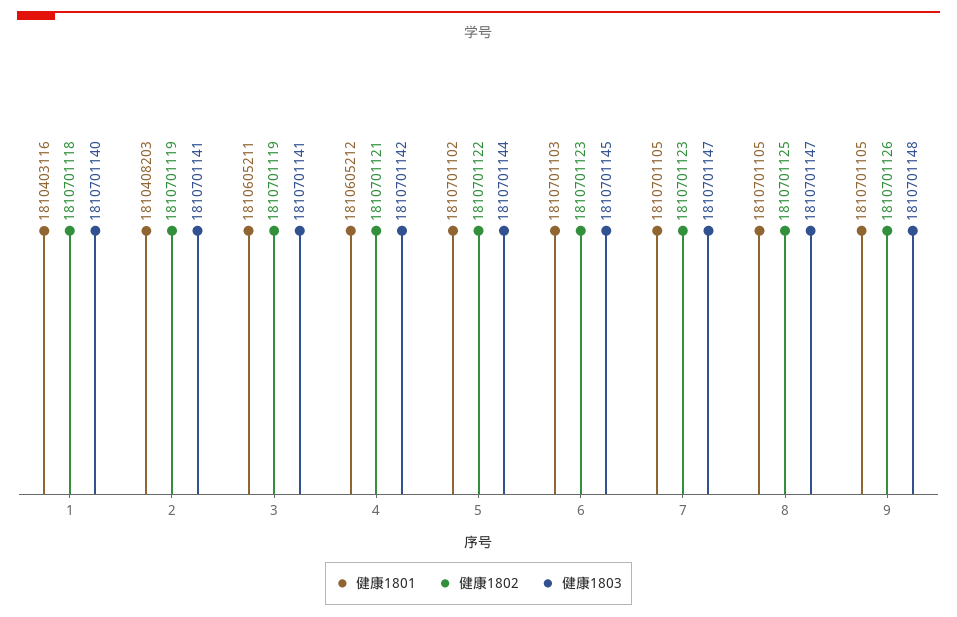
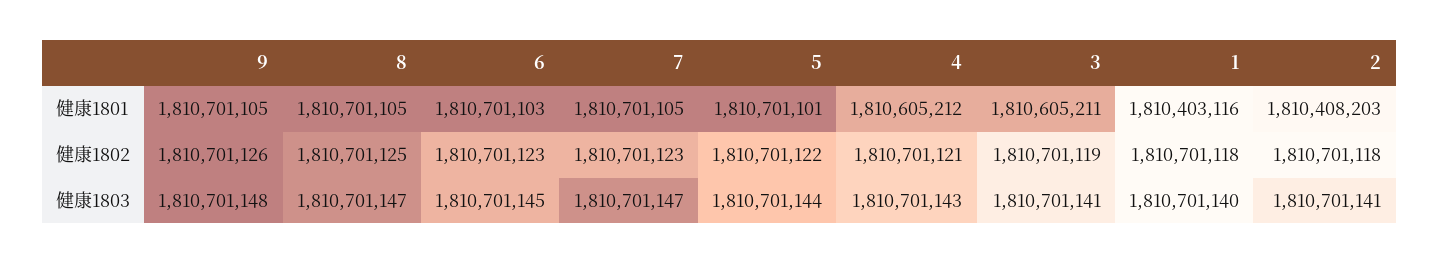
健康1802, 2: 1810701119 -> 1810701118
健康1803, 4: 1810701142 -> 1810701143
健康1801, 5: 1810701102 -> 1810701101

